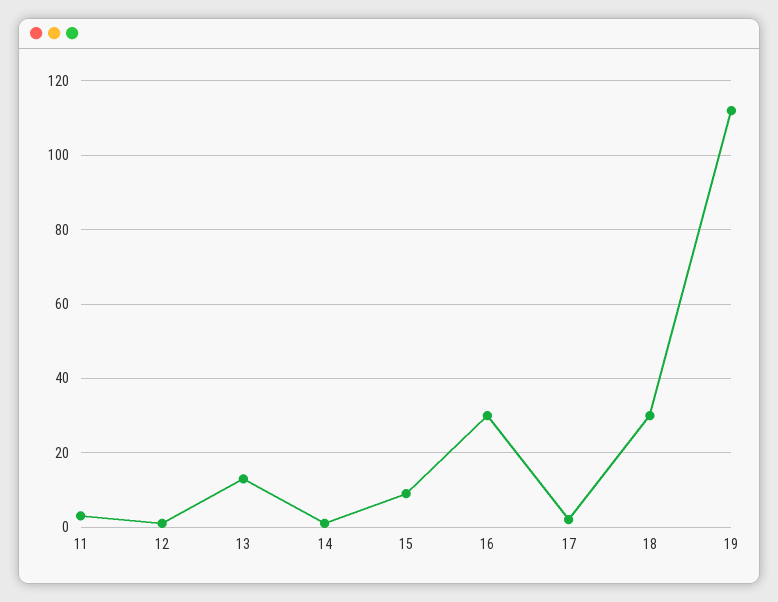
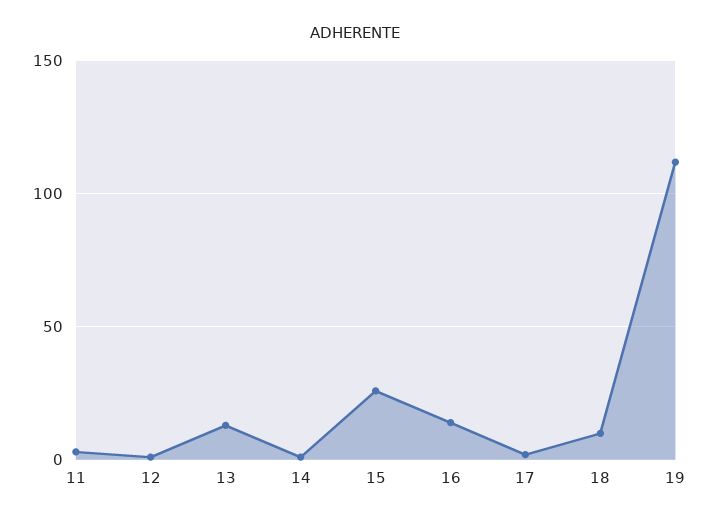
15: 10 -> 25
16: 30 -> 15
18: 30 -> 10

